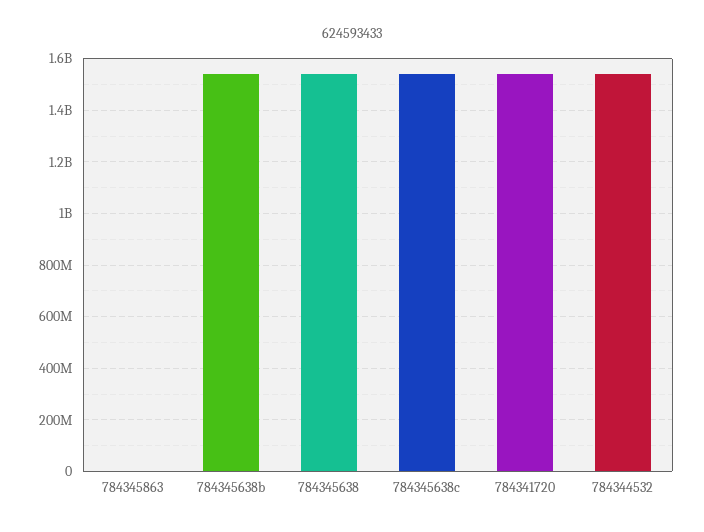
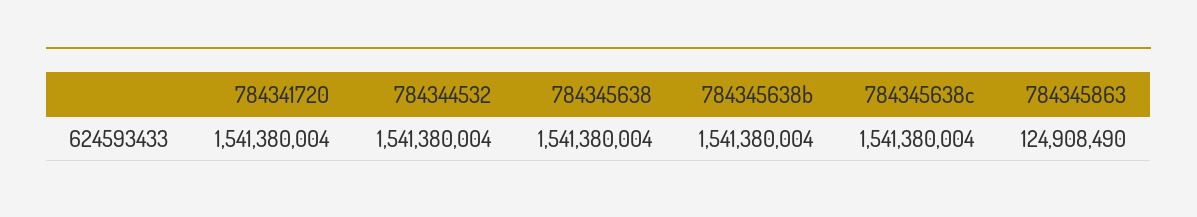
784345863: 0 -> 124908490

